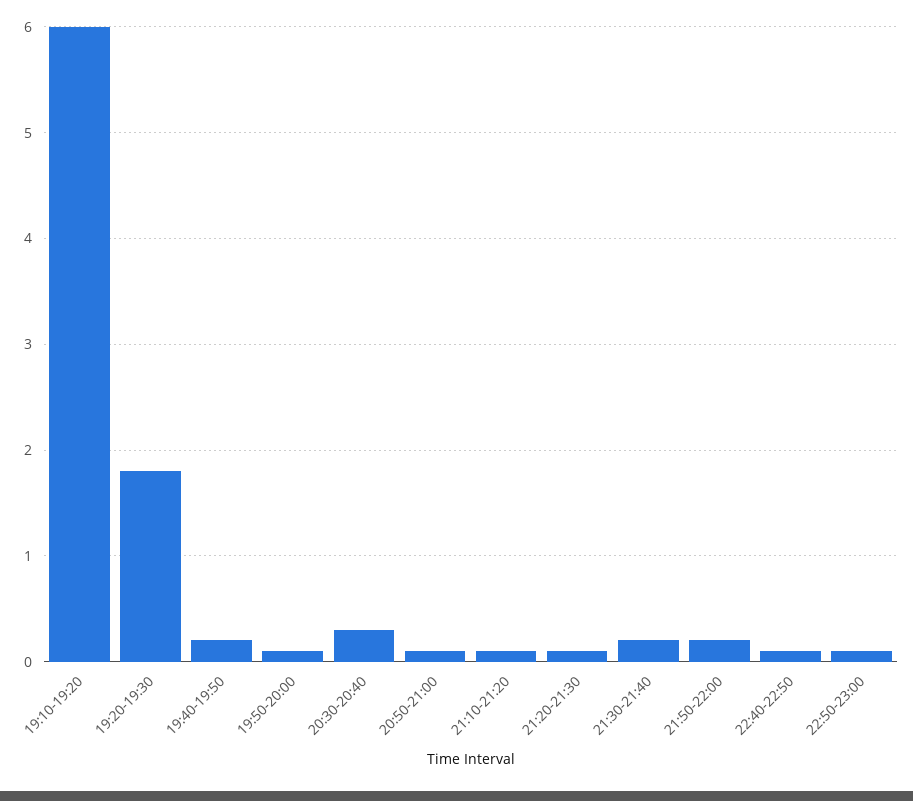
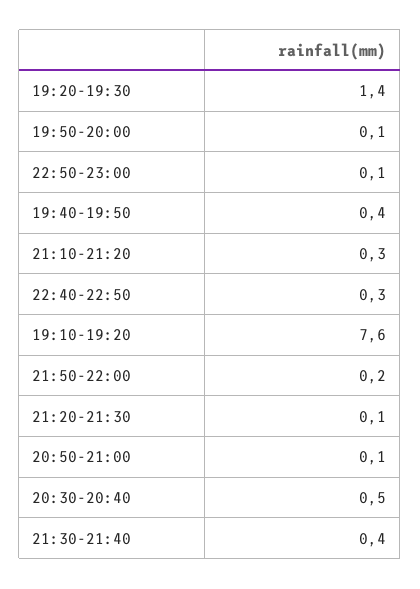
19:10-19:20: 6 -> 7.6
19:20-19:30: 1.8 -> 1.4
19:40-19:50: 0.2 -> 0.4
20:30-20:40: 0.3 -> 0.5
21:10-21:20: 0.1 -> 0.3
21:30-21:40: 0.2 -> 0.4
22:40-22:50: 0.1 -> 0.3

